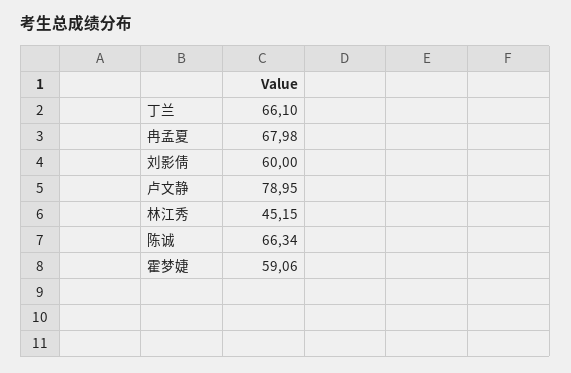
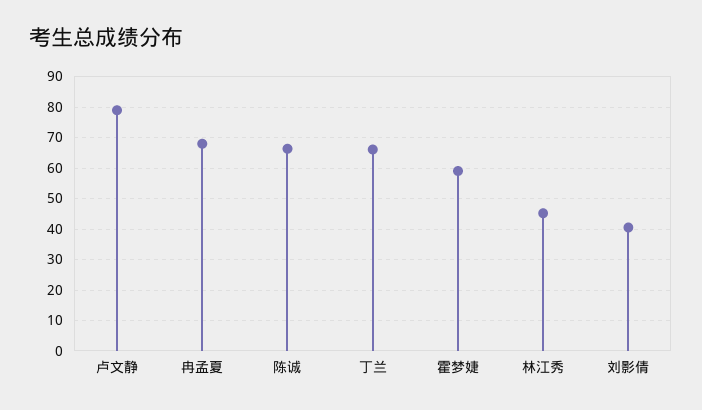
刘影倩: 60 -> 40

